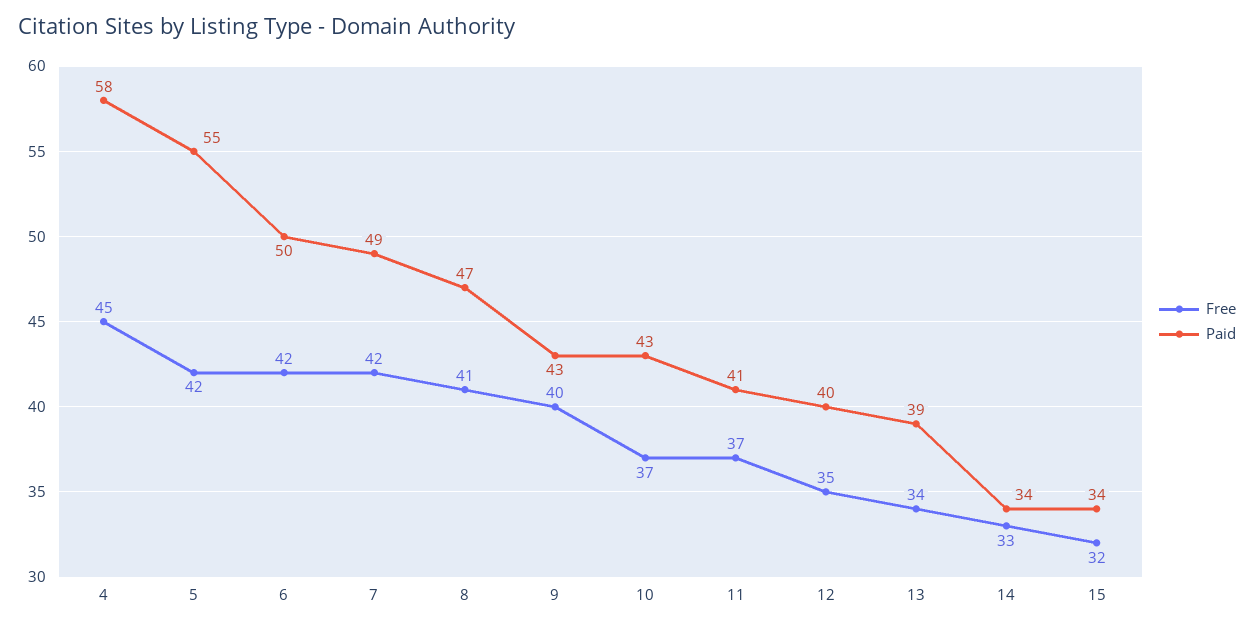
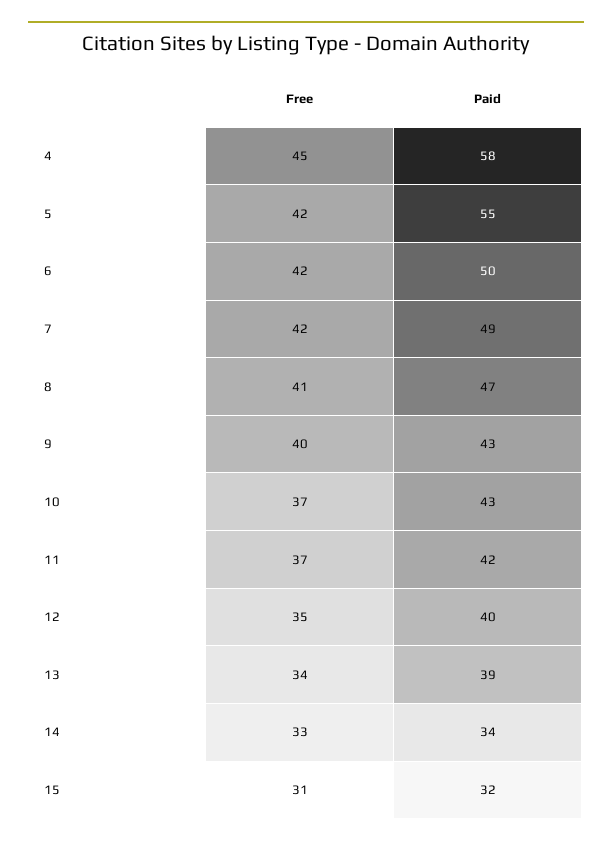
Paid, 11: 41 -> 42
Free, 15: 32 -> 31
Paid, 15: 34 -> 32

